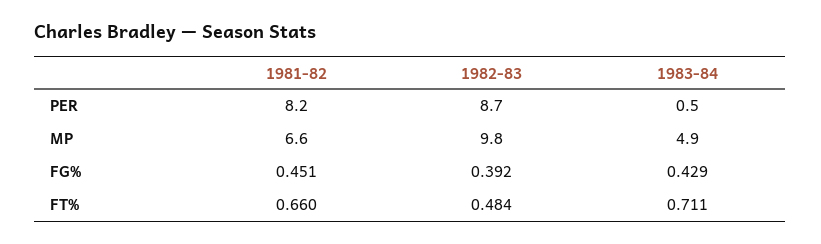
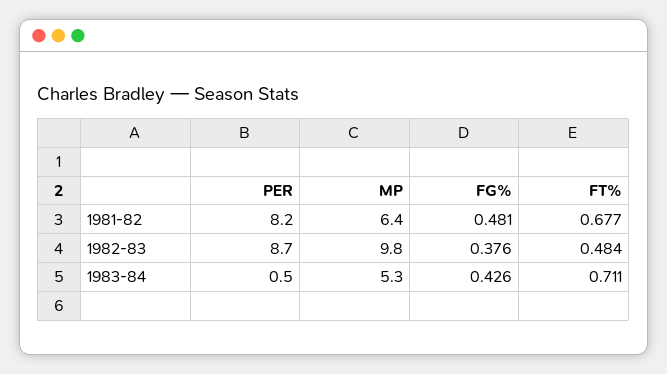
1981-82, MP: 6.6 -> 6.4
1983-84, MP: 4.9 -> 5.3
1981-82, FG%: 0.451 -> 0.481
1982-83, FG%: 0.392 -> 0.376
1983-84, FG%: 0.429 -> 0.426
1981-82, FT%: 0.66 -> 0.677

